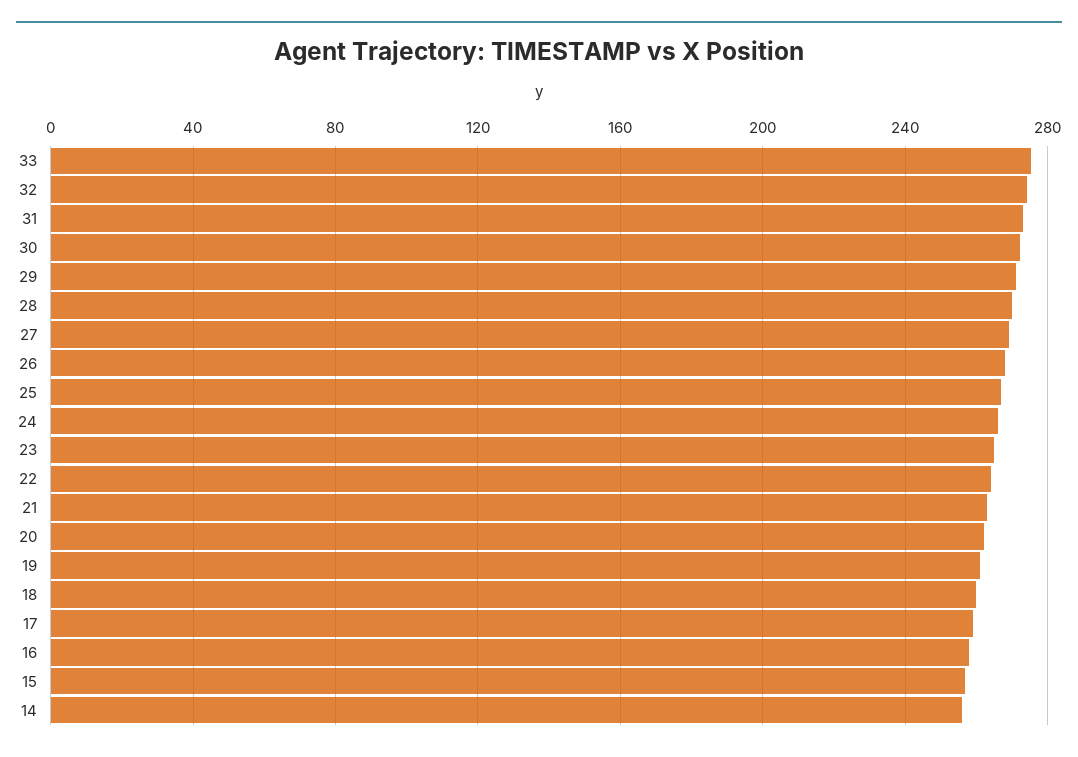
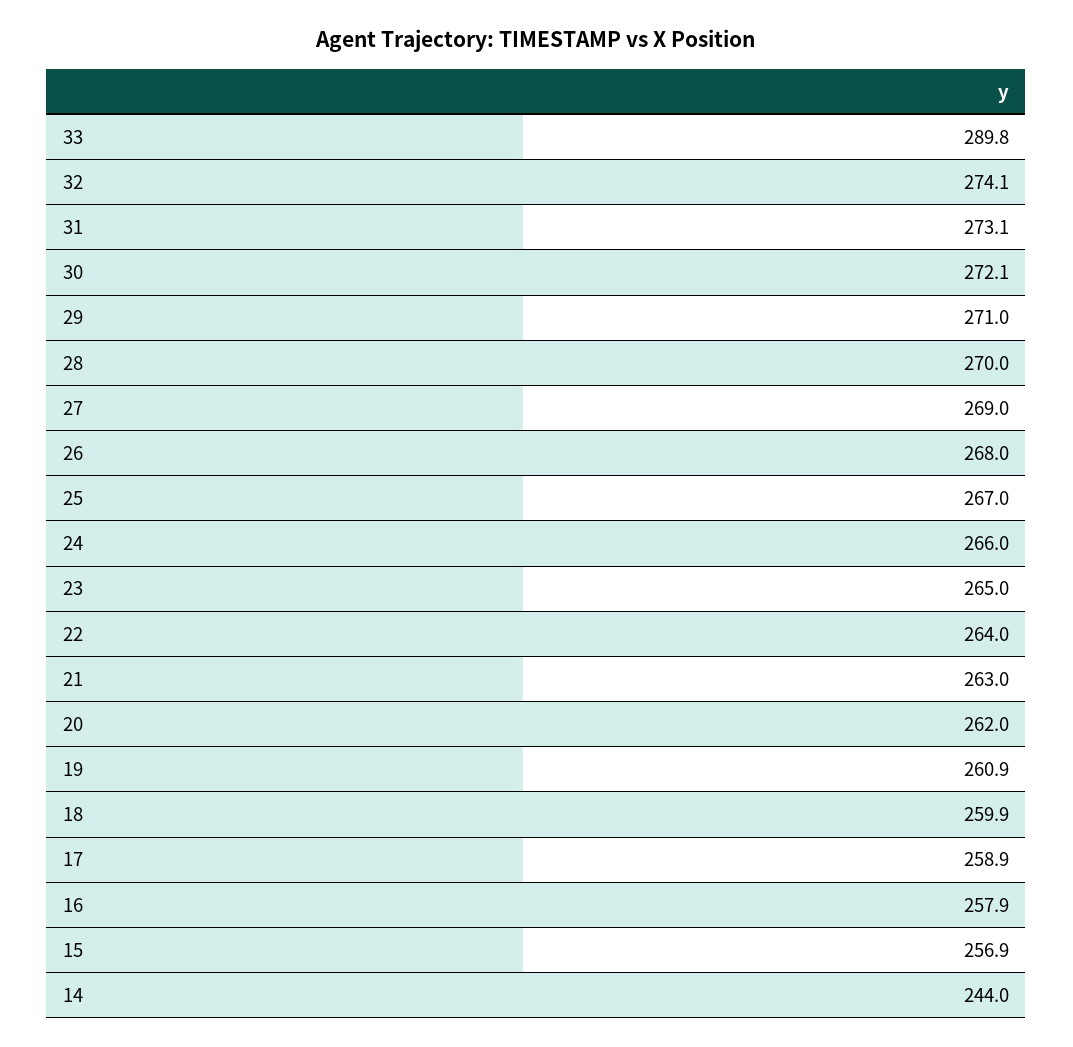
33: 275 -> 289.8
14: 255 -> 244

